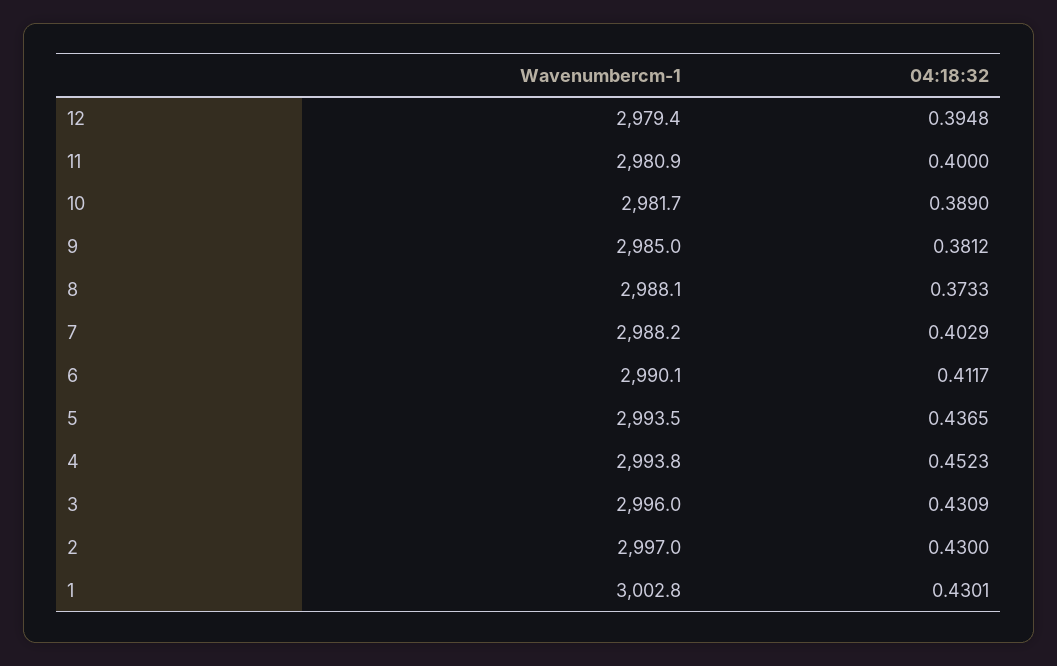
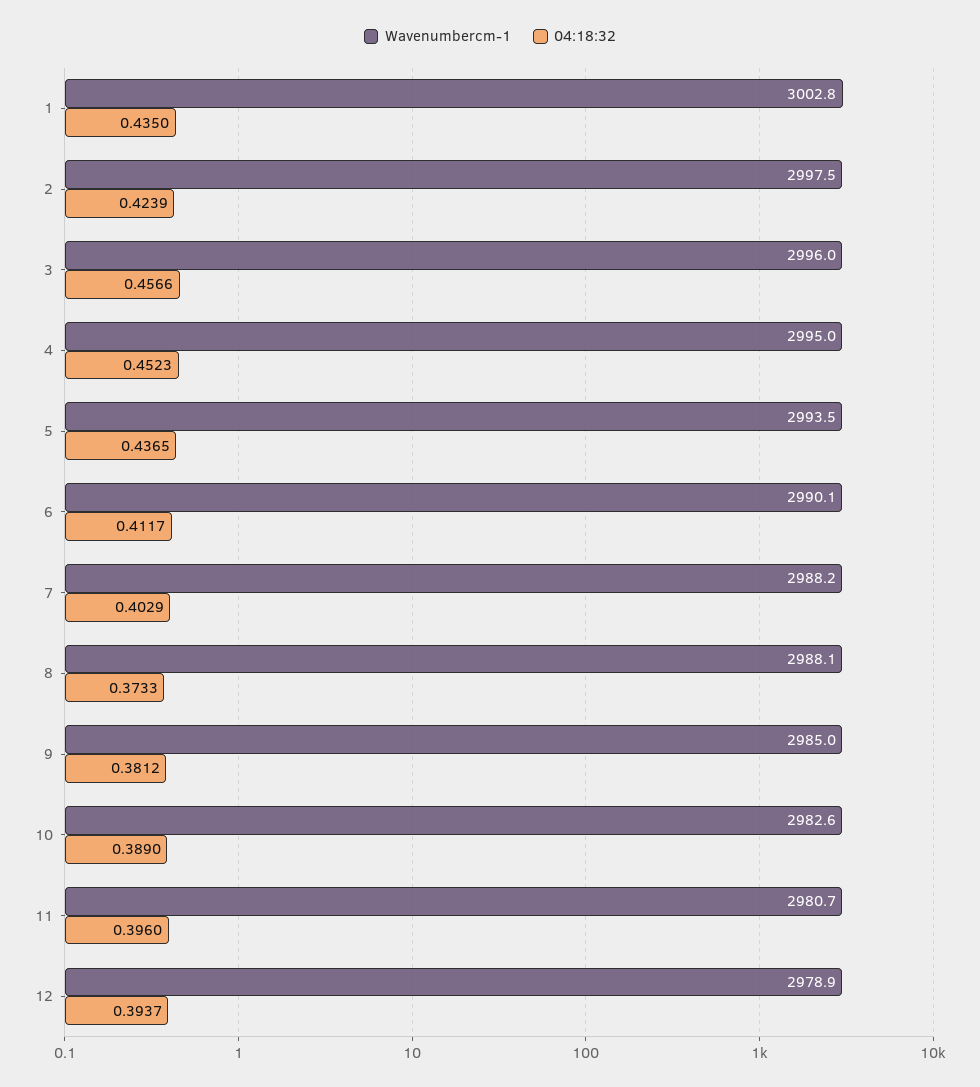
Wavenumbercm-1, 12: 2979.4 -> 2978.9
04:18:32, 12: 0.3948 -> 0.3937
Wavenumbercm-1, 11: 2980.9 -> 2980.7
04:18:32, 11: 0.4 -> 0.396
Wavenumbercm-1, 10: 2981.7 -> 2982.6
Wavenumbercm-1, 4: 2993.8 -> 2995
04:18:32, 3: 0.4309 -> 0.4566
Wavenumbercm-1, 2: 2997 -> 2997.5
04:18:32, 2: 0.43 -> 0.4239
04:18:32, 1: 0.4301 -> 0.435

